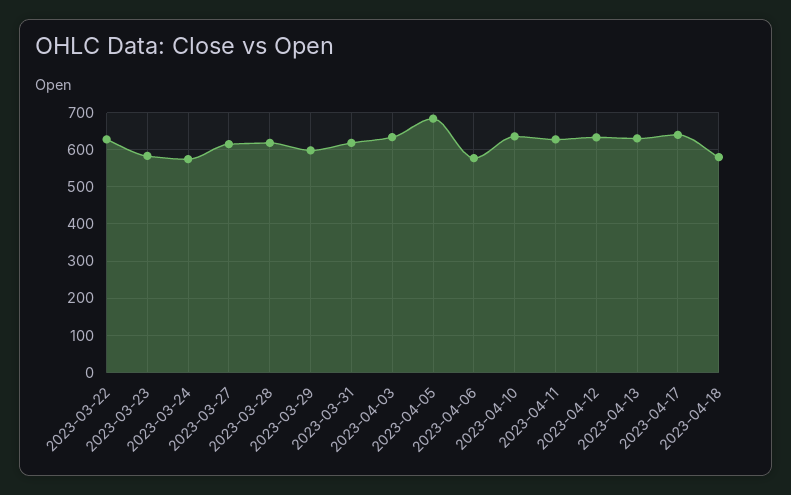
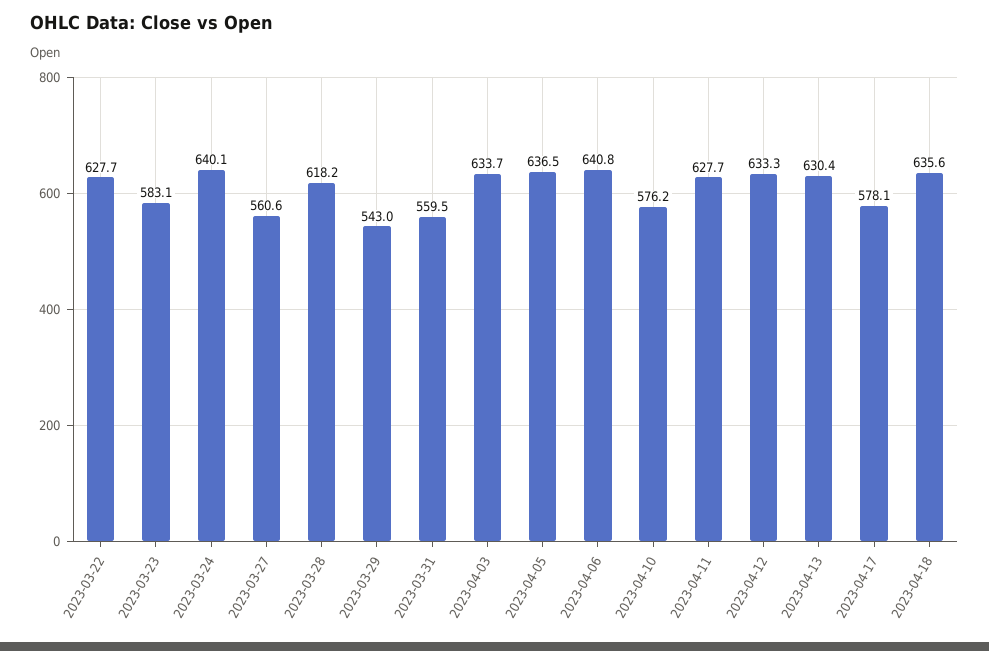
2023-03-24: 580 -> 640.1
2023-03-27: 620 -> 560.6
2023-03-29: 600 -> 543
2023-03-31: 620 -> 559.5
2023-04-05: 680 -> 636.5
2023-04-06: 580 -> 640.8
2023-04-10: 640 -> 576.2
2023-04-17: 640 -> 578.1
2023-04-18: 580 -> 635.6

